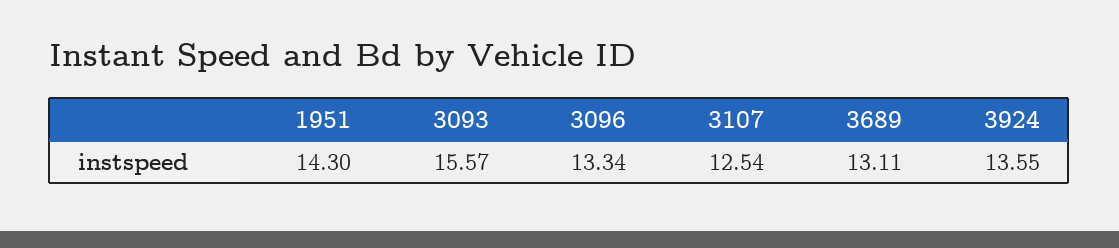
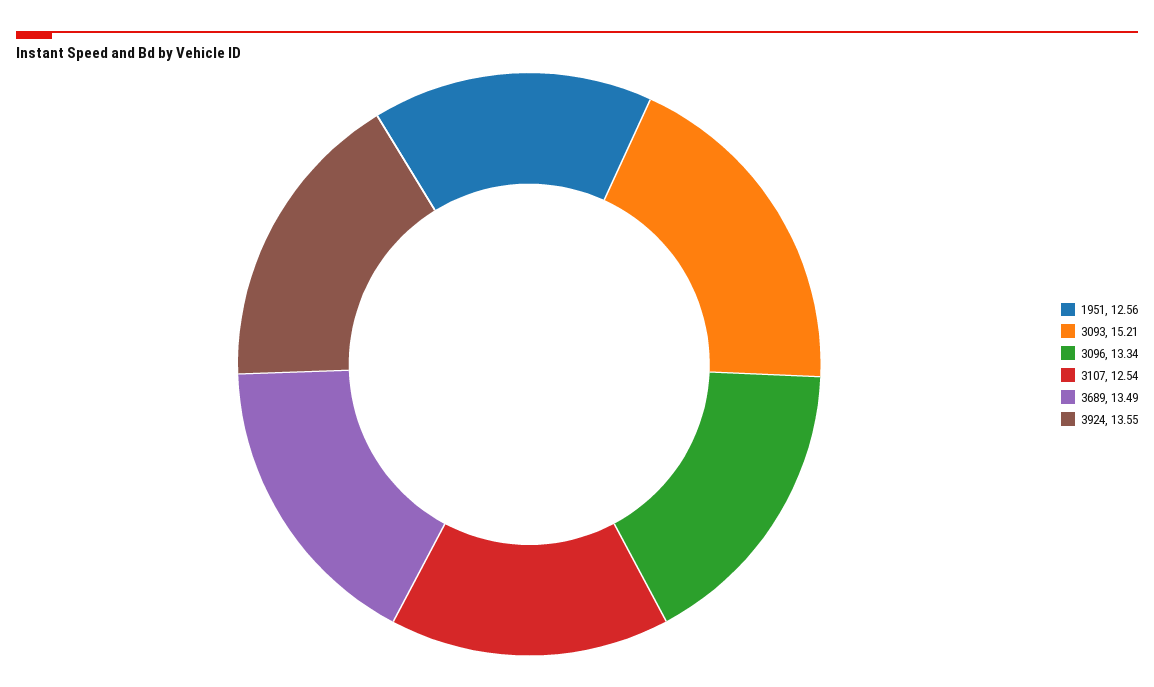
1951: 14.3 -> 12.56
3093: 15.57 -> 15.21
3689: 13.11 -> 13.49

